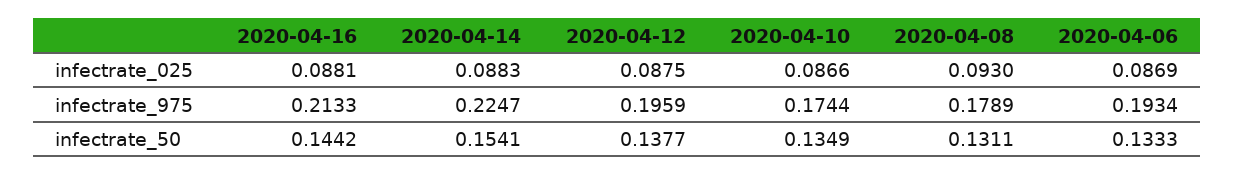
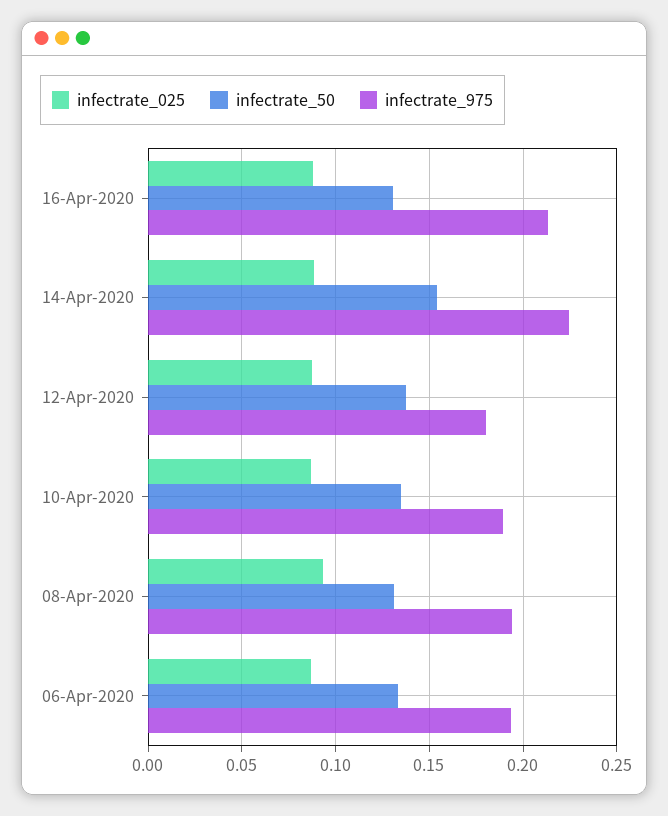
infectrate_975, 2020-04-12: 0.1959 -> 0.18
infectrate_975, 2020-04-10: 0.1744 -> 0.19
infectrate_975, 2020-04-08: 0.1789 -> 0.195
infectrate_50, 2020-04-16: 0.1442 -> 0.13

